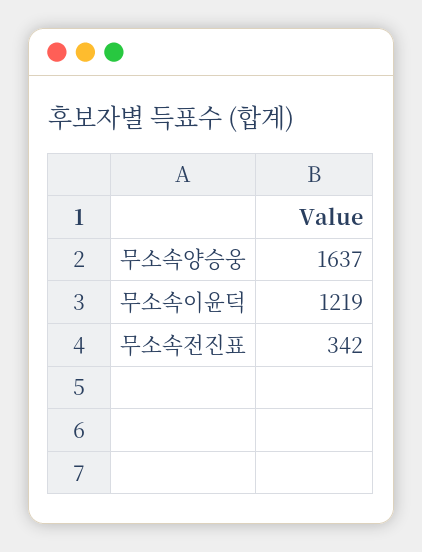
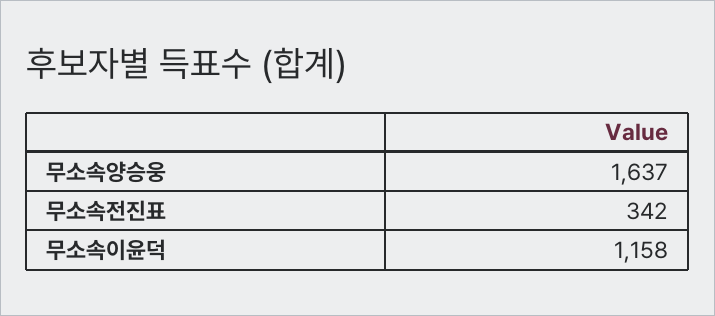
무소속이윤덕: 1219 -> 1158

